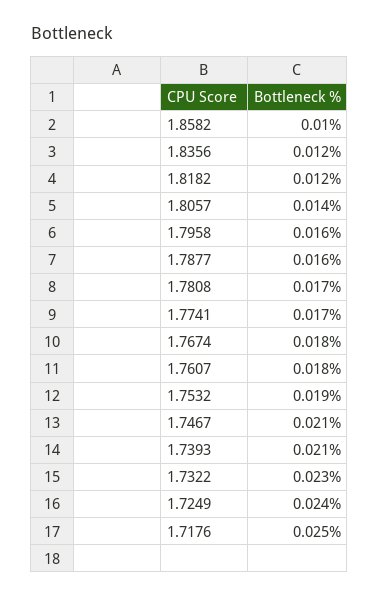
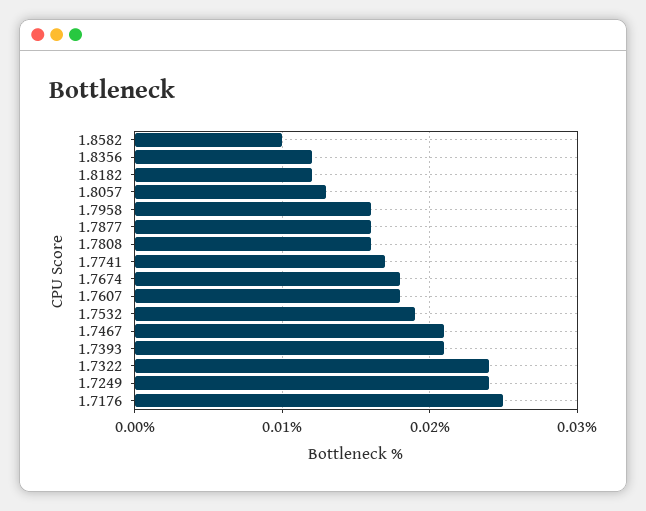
1.8057: 0.014 -> 0.013
1.7808: 0.017 -> 0.016
1.7322: 0.023 -> 0.024

